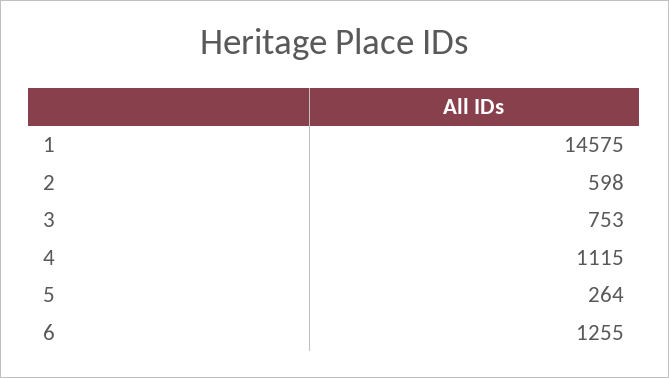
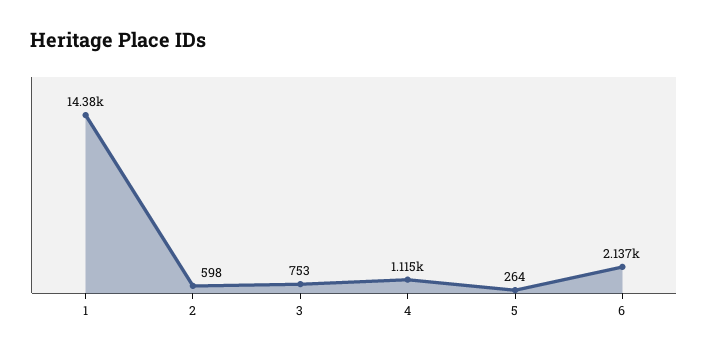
1: 14575 -> 14380
6: 1255 -> 2137

